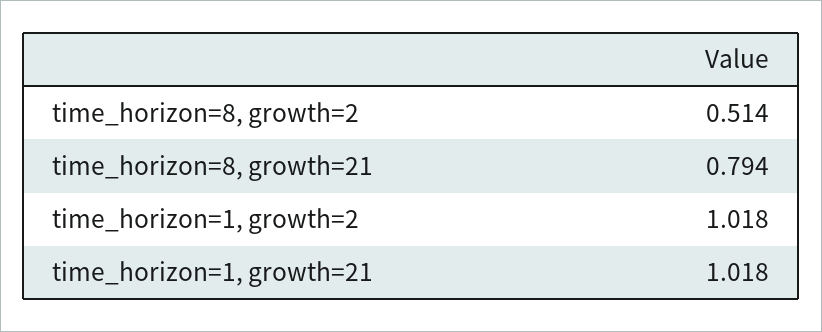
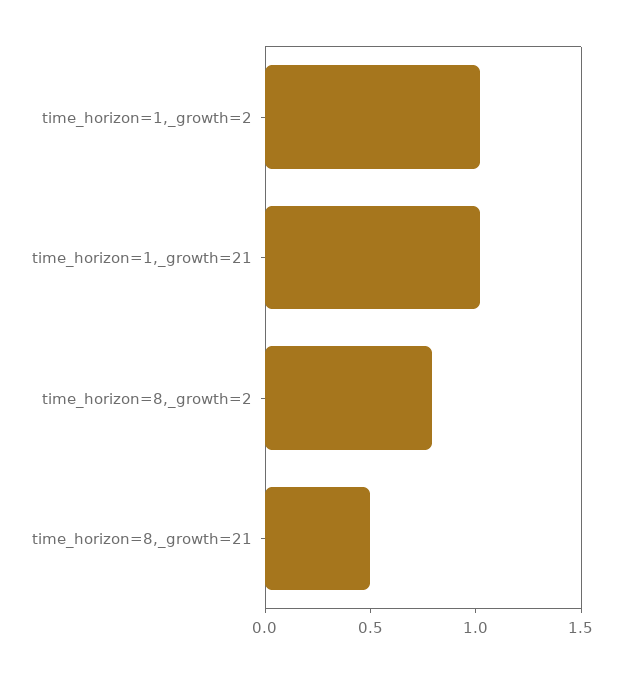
time_horizon=8, growth=2: 0.514 -> 0.8
time_horizon=8, growth=21: 0.794 -> 0.5

